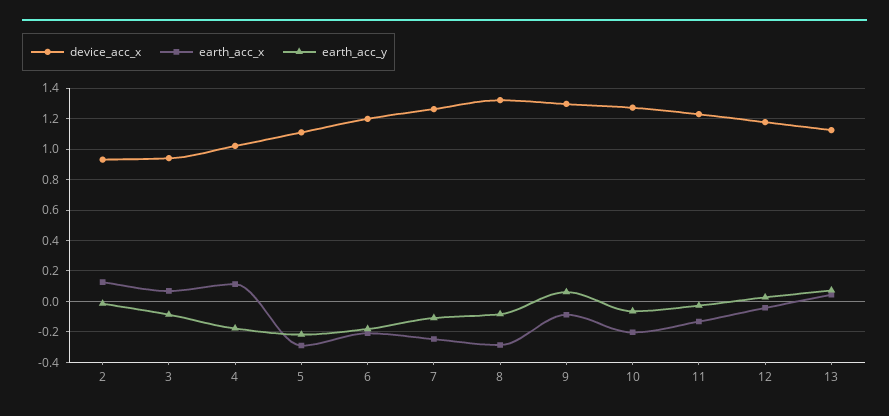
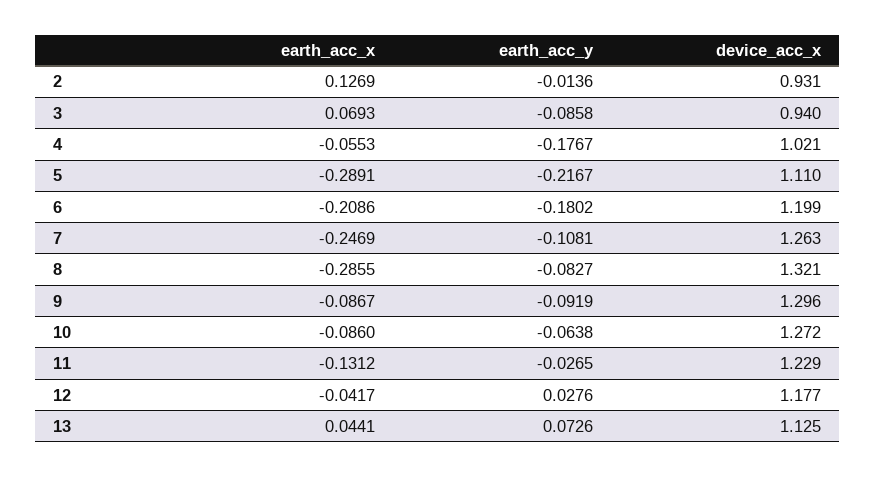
earth_acc_x, 4: 0.1 -> -0.0553
earth_acc_y, 9: 0.05 -> -0.0919
earth_acc_x, 10: -0.2 -> -0.086

